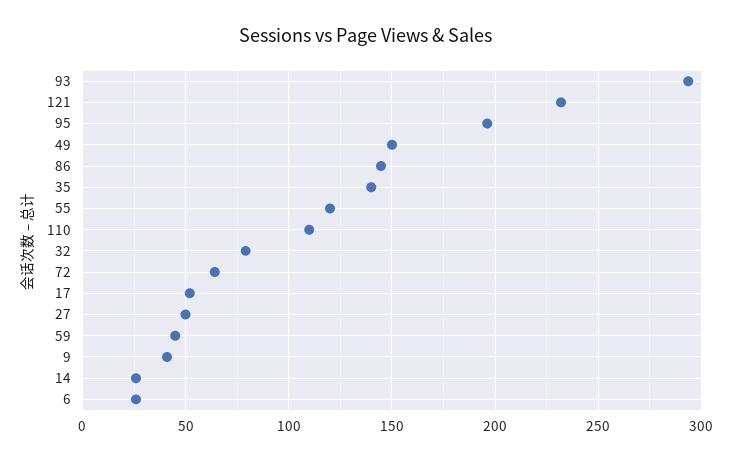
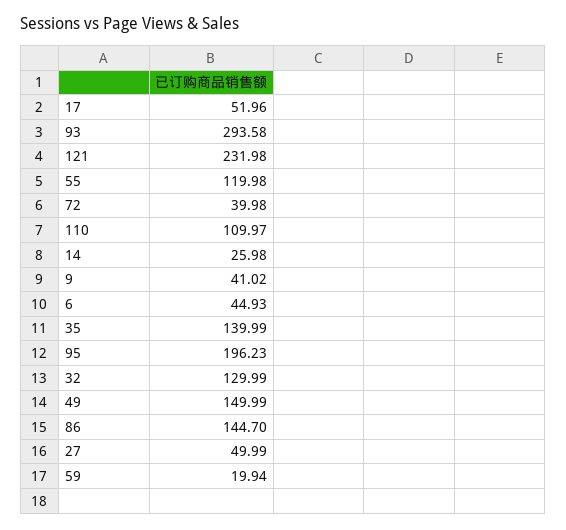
32: 80 -> 129.99
72: 65 -> 39.98
59: 45 -> 19.94
6: 25 -> 44.93

